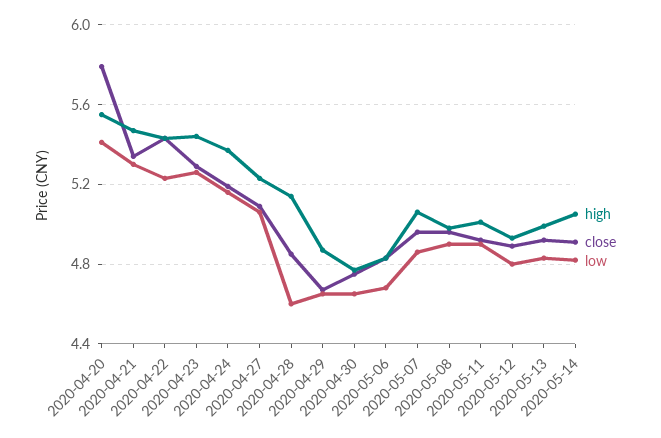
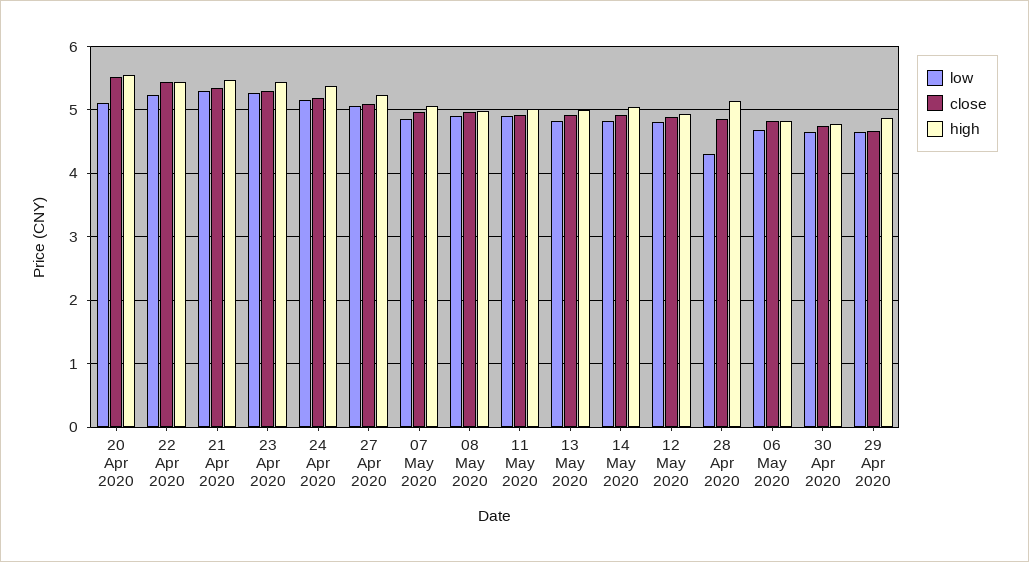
close, 2020-04-20: 5.8 -> 5.5
low, 2020-04-20: 5.4 -> 5.1
low, 2020-04-28: 4.6 -> 4.3

